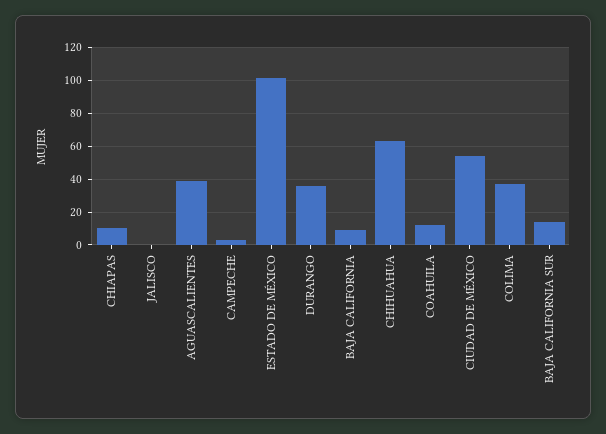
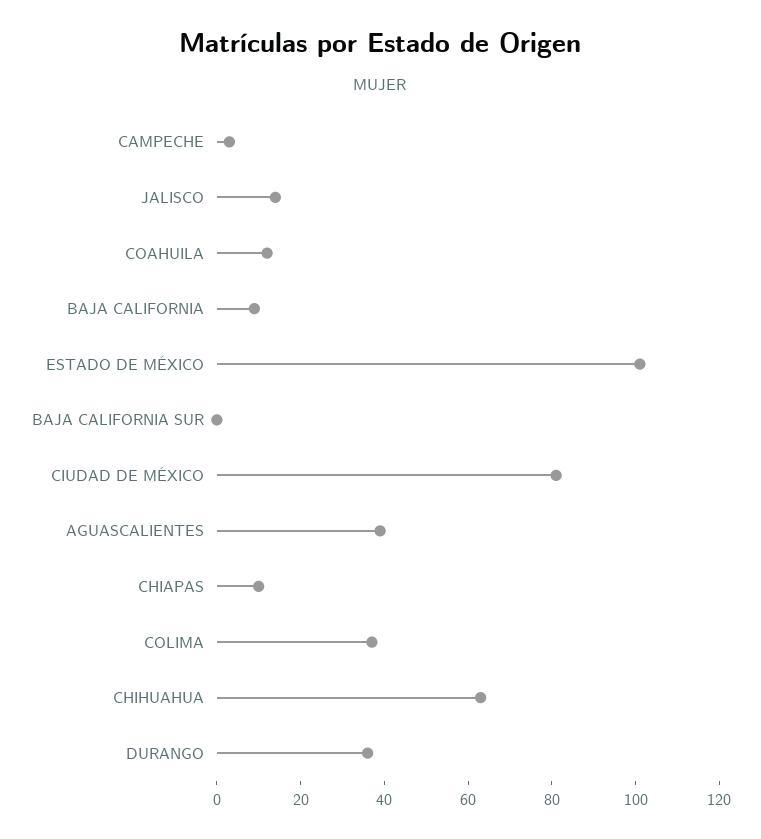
JALISCO: 0 -> 15
CIUDAD DE MÉXICO: 55 -> 80
BAJA CALIFORNIA SUR: 15 -> 0

